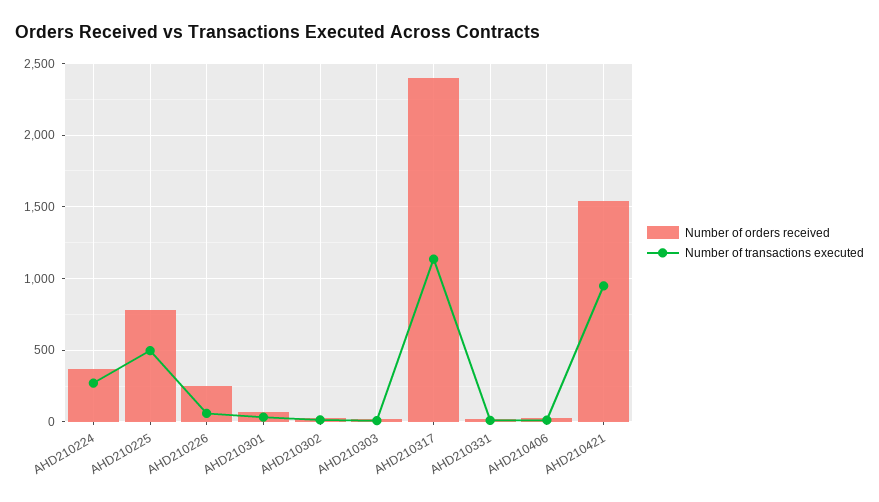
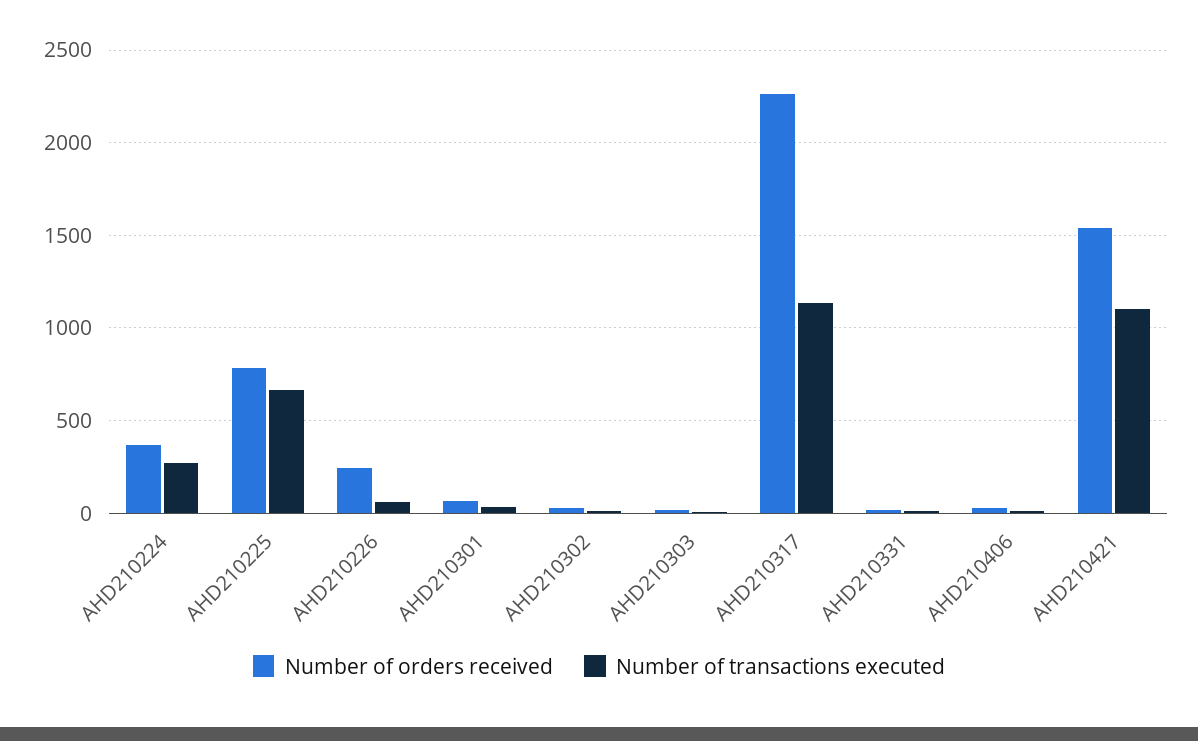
Number of transactions executed, AHD210225: 500 -> 650
Number of orders received, AHD210317: 2400 -> 2250
Number of transactions executed, AHD210421: 950 -> 1100

